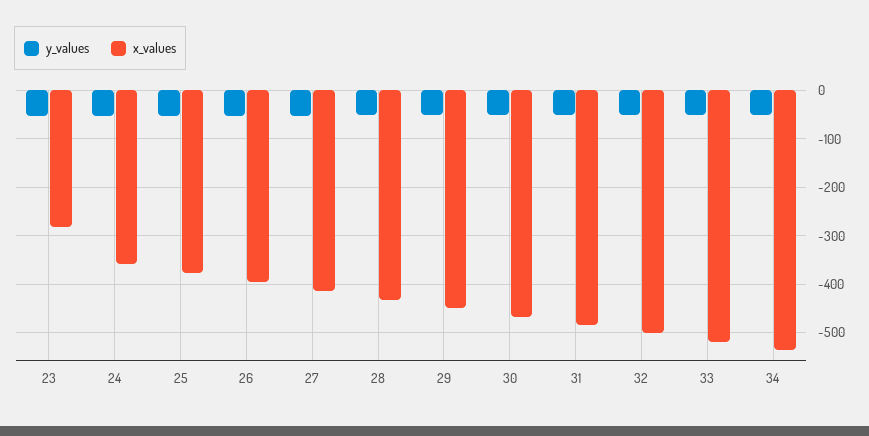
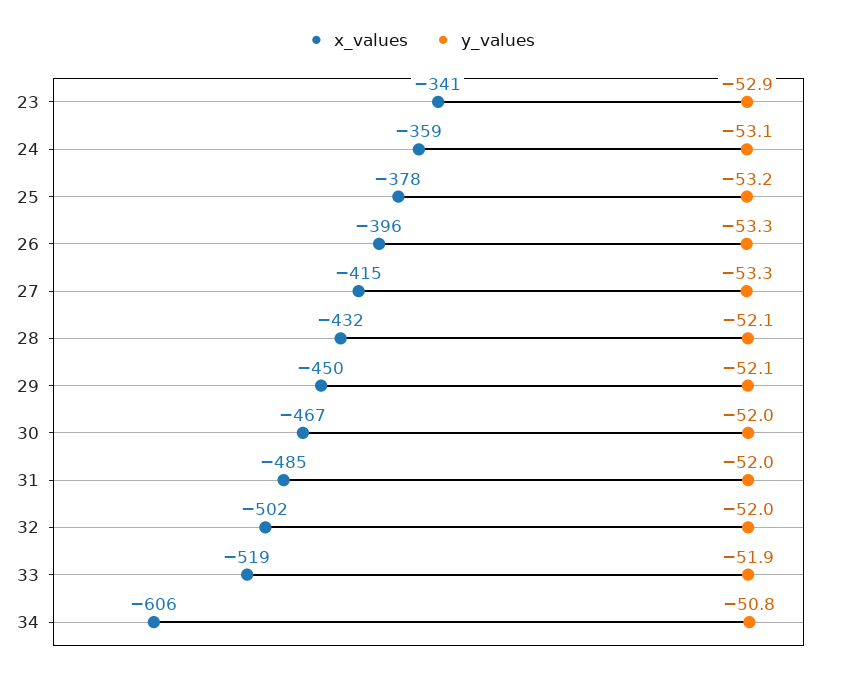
x_values, 23: -280 -> -341
x_values, 34: -540 -> -606

